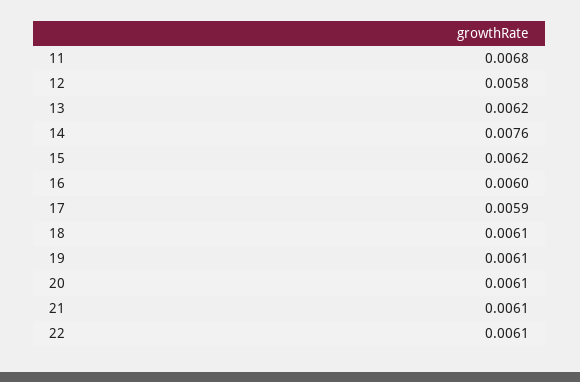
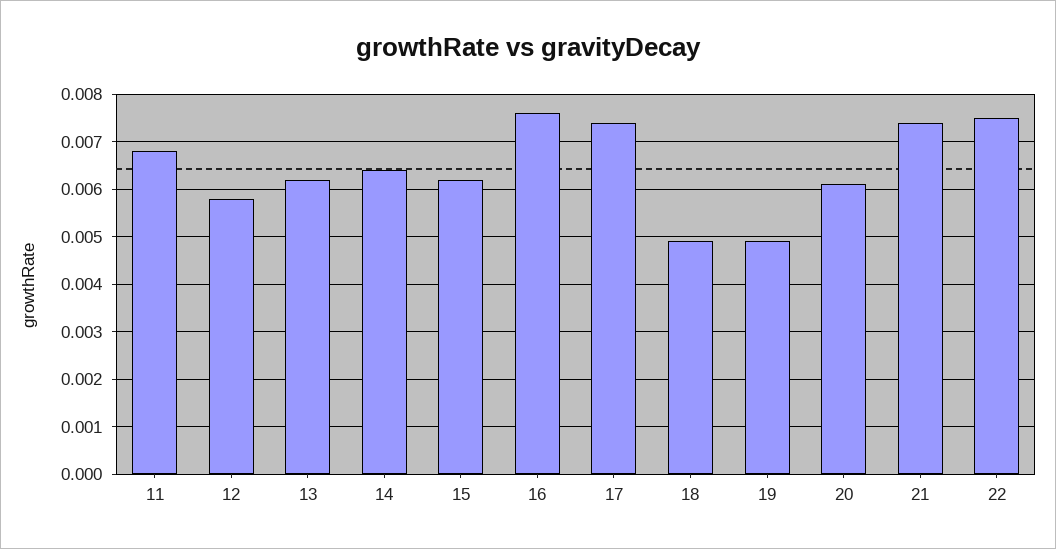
14: 0.0076 -> 0.0065
16: 0.006 -> 0.0075
17: 0.0059 -> 0.0075
18: 0.0061 -> 0.005
19: 0.0061 -> 0.005
21: 0.0061 -> 0.0075
22: 0.0061 -> 0.0075

